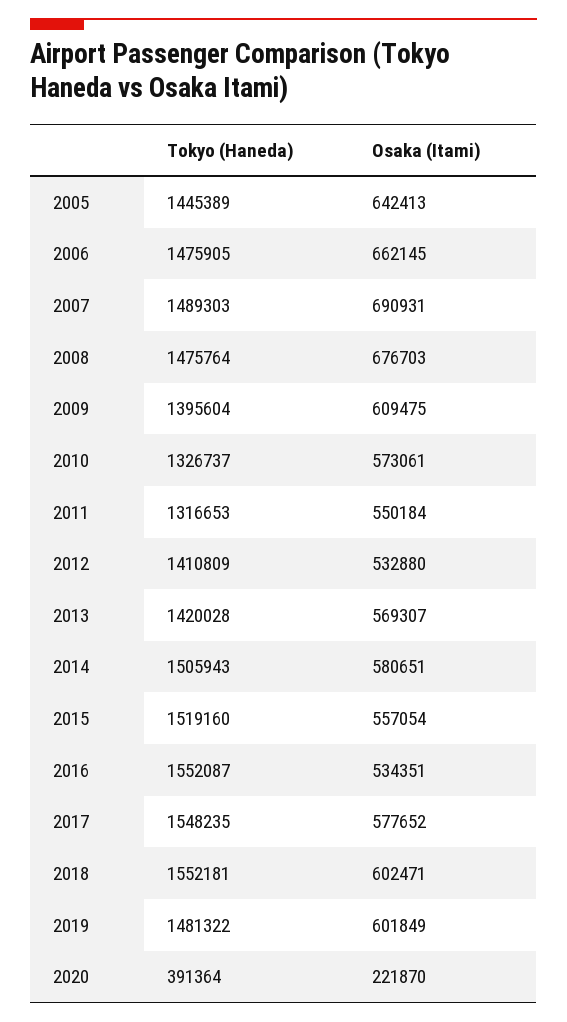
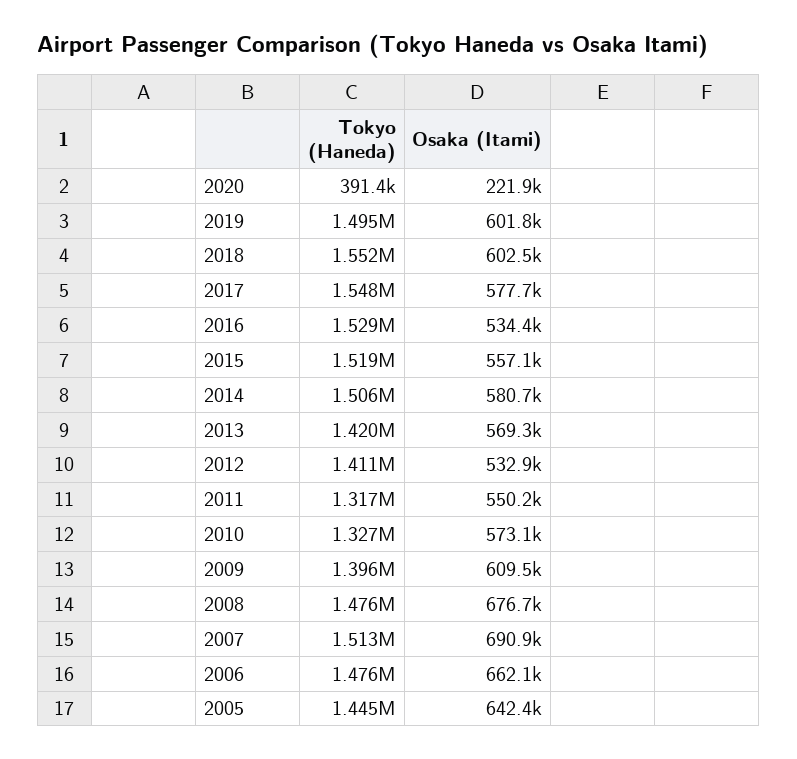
Tokyo (Haneda), 2007: 1489303 -> 1513000
Tokyo (Haneda), 2016: 1552087 -> 1529000
Tokyo (Haneda), 2019: 1481322 -> 1495000

